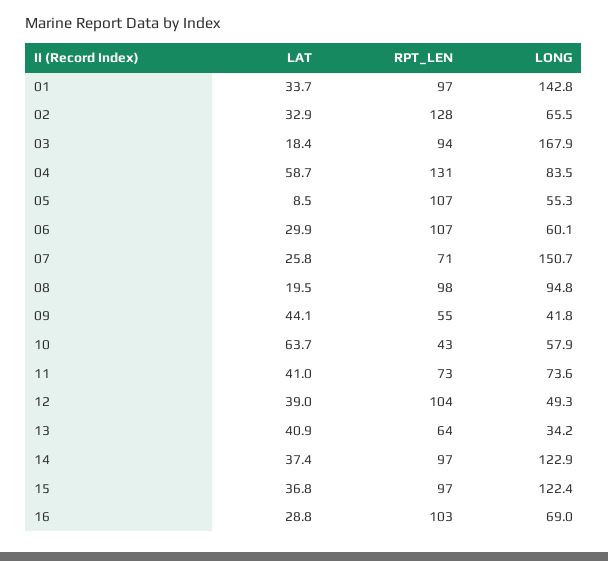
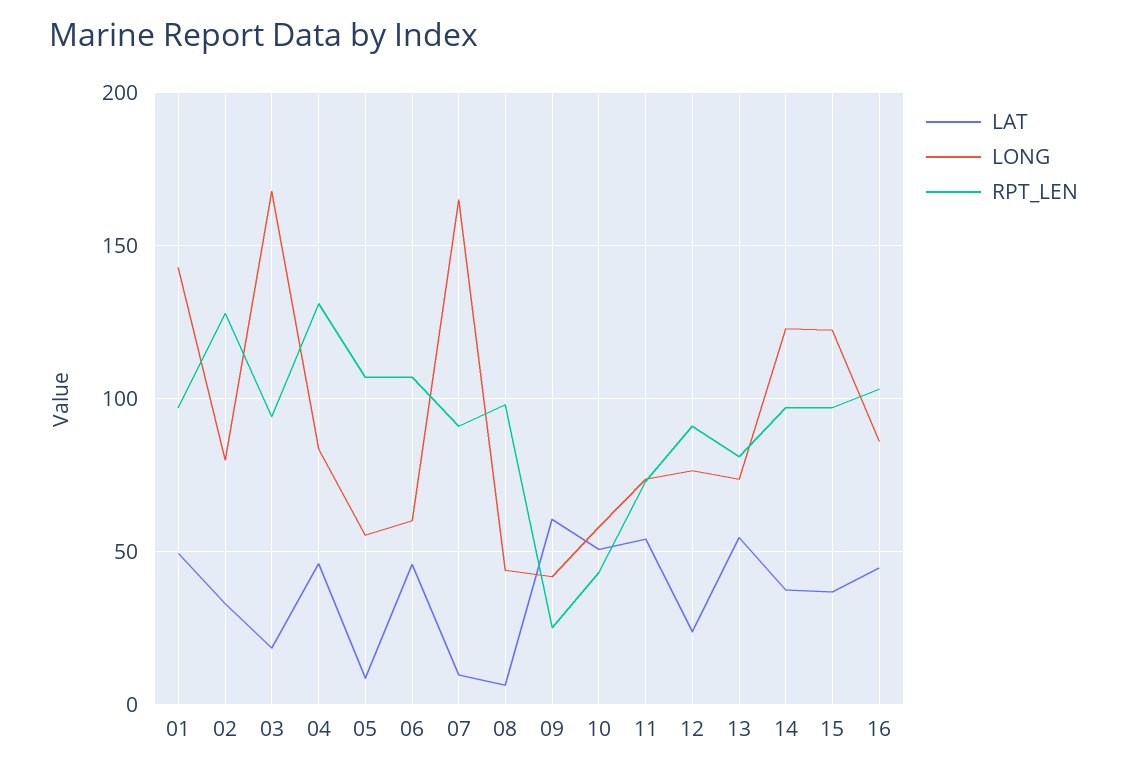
LAT, 01: 33.7 -> 50
LONG, 02: 65.5 -> 80
LAT, 04: 58.7 -> 45
LAT, 06: 29.9 -> 45
LAT, 07: 25.8 -> 10
RPT_LEN, 07: 71 -> 90
LONG, 07: 150.7 -> 165
LAT, 08: 19.5 -> 5
LONG, 08: 94.8 -> 45
LAT, 09: 44.1 -> 60
RPT_LEN, 09: 55 -> 25
LAT, 10: 63.7 -> 50
LAT, 11: 41 -> 55
LAT, 12: 39 -> 25
RPT_LEN, 12: 104 -> 90
LONG, 12: 49.3 -> 75
LAT, 13: 40.9 -> 55
RPT_LEN, 13: 64 -> 80
LONG, 13: 34.2 -> 75
LAT, 16: 28.8 -> 45
LONG, 16: 69 -> 85

